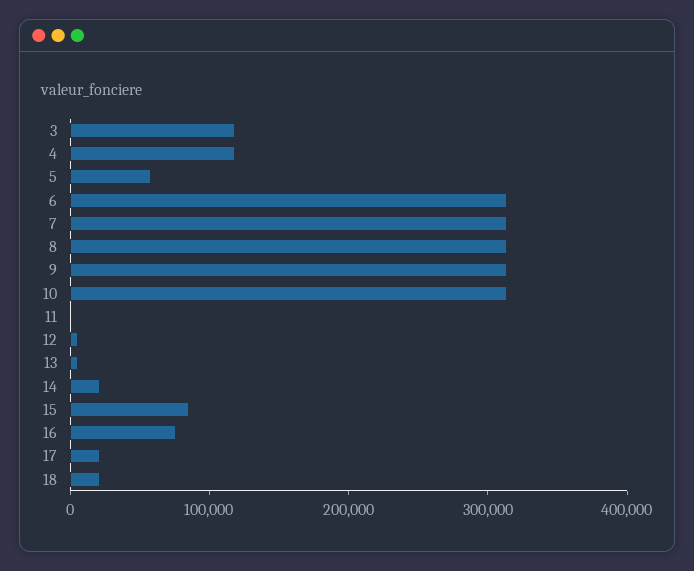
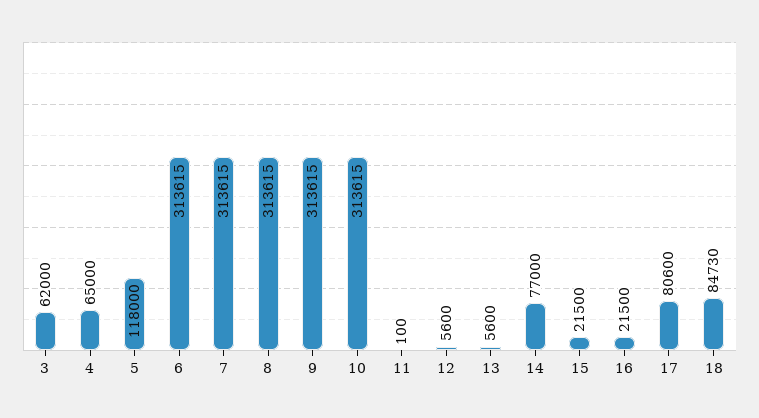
3: 120000 -> 62000
4: 120000 -> 65000
5: 60000 -> 118000
14: 20000 -> 77000
15: 80000 -> 21500
16: 80000 -> 21500
17: 20000 -> 80600
18: 20000 -> 84730

